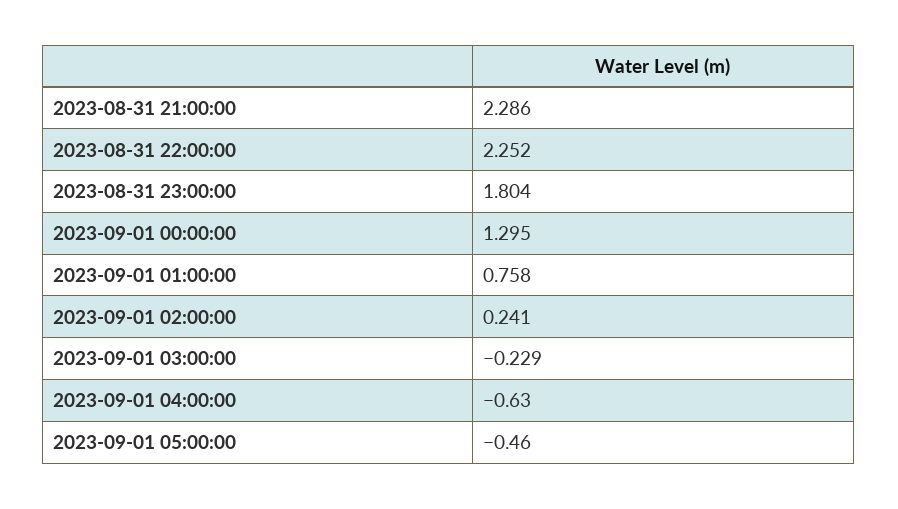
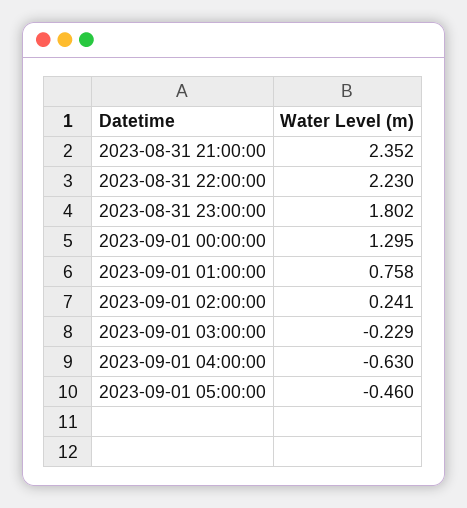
2023-08-31 21:00:00: 2.286 -> 2.352
2023-08-31 22:00:00: 2.252 -> 2.23
2023-08-31 23:00:00: 1.804 -> 1.802

